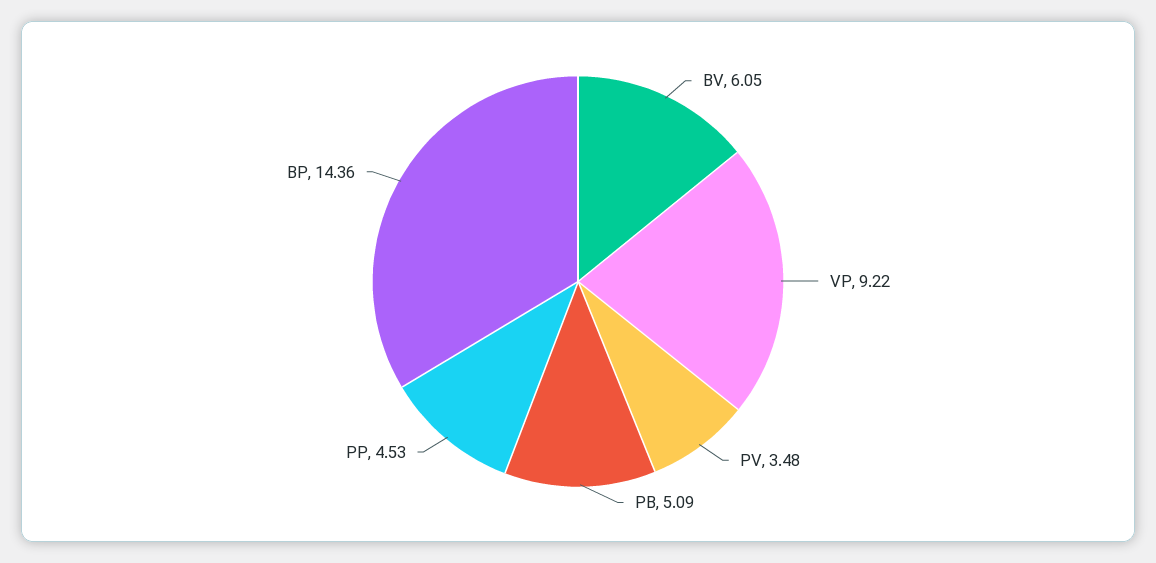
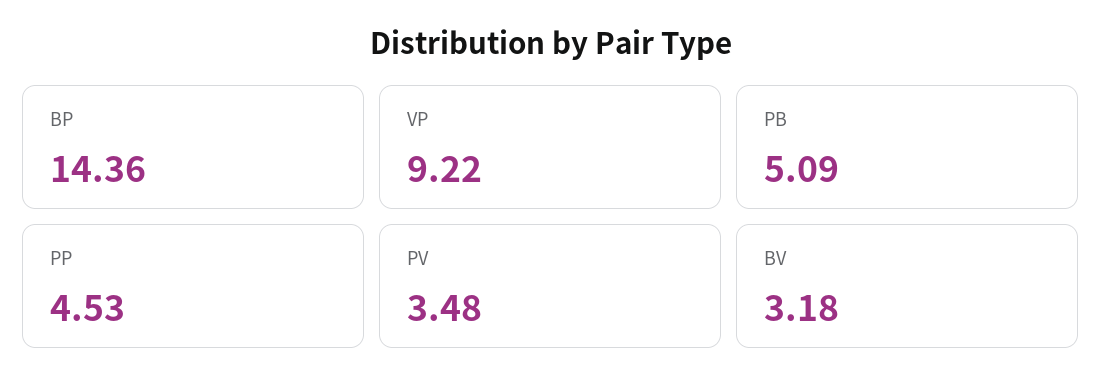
BV: 6.05 -> 3.18

